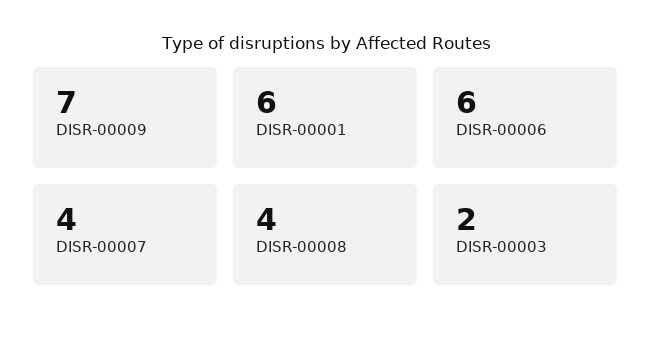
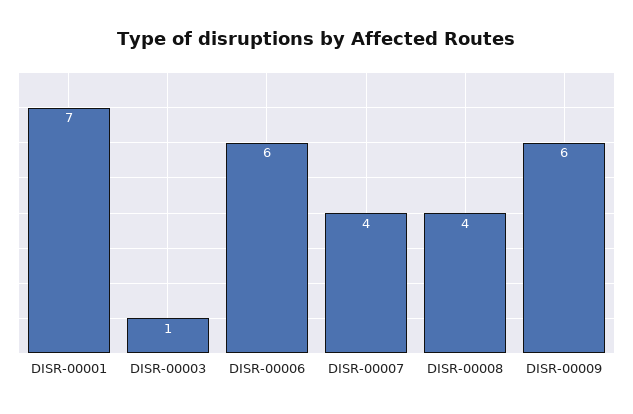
DISR-00009: 7 -> 6
DISR-00001: 6 -> 7
DISR-00003: 2 -> 1

